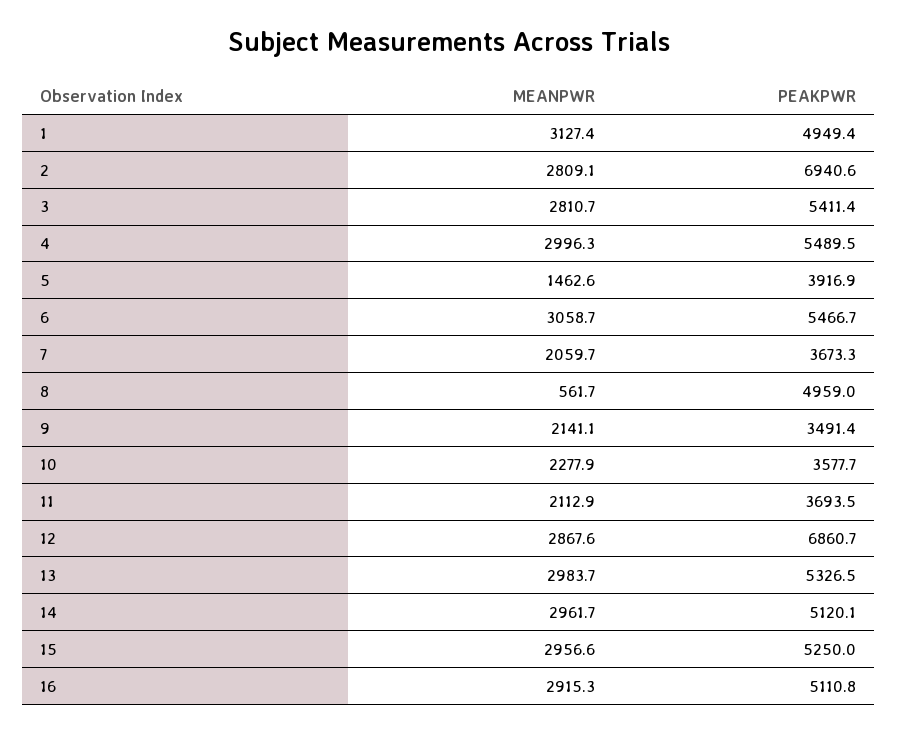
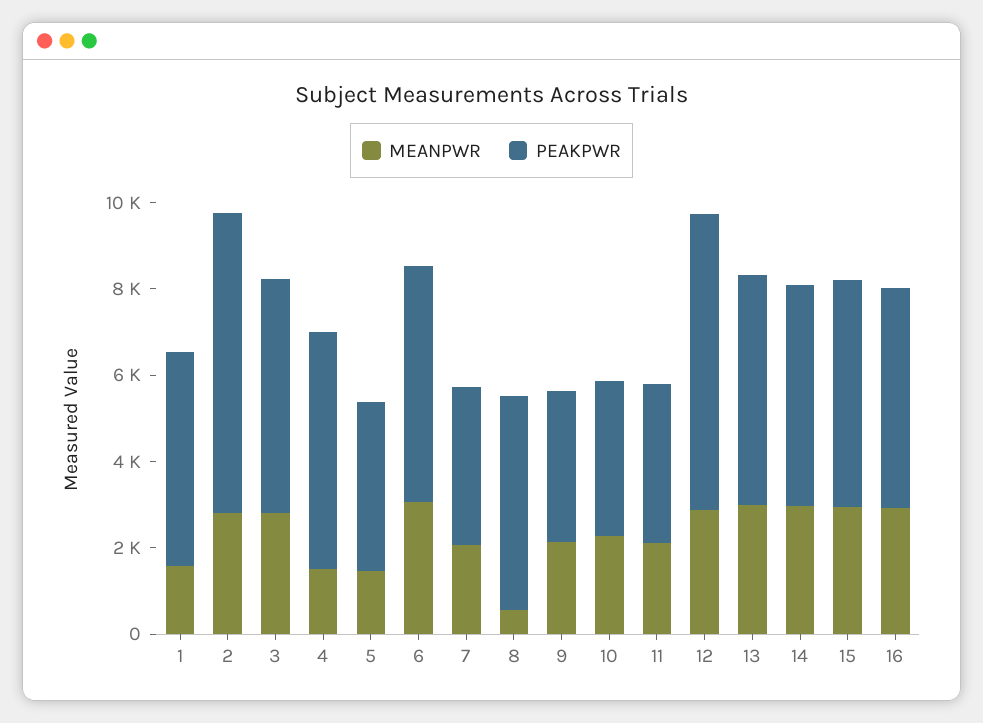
MEANPWR, 1: 3127.4 -> 1500
MEANPWR, 4: 2996.3 -> 1500

